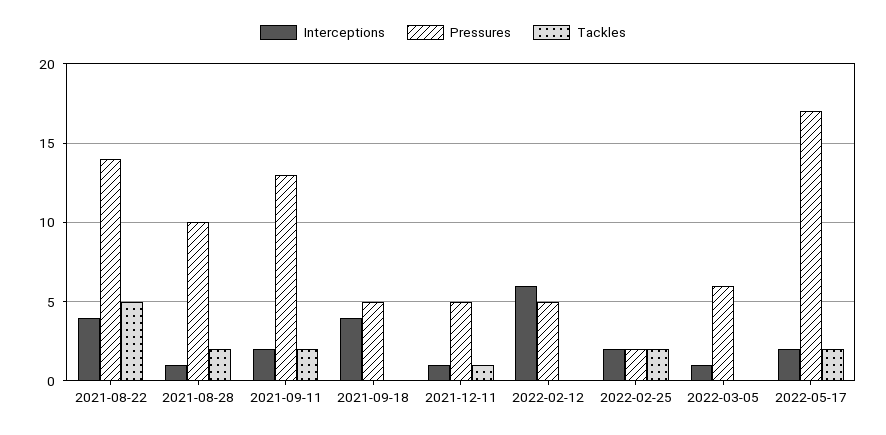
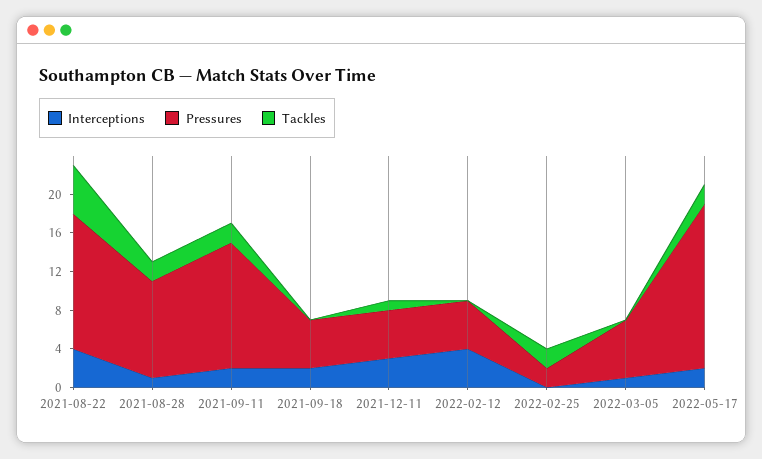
Interceptions, 2021-09-18: 4 -> 2
Interceptions, 2021-12-11: 1 -> 3
Interceptions, 2022-02-12: 6 -> 4
Interceptions, 2022-02-25: 2 -> 0

